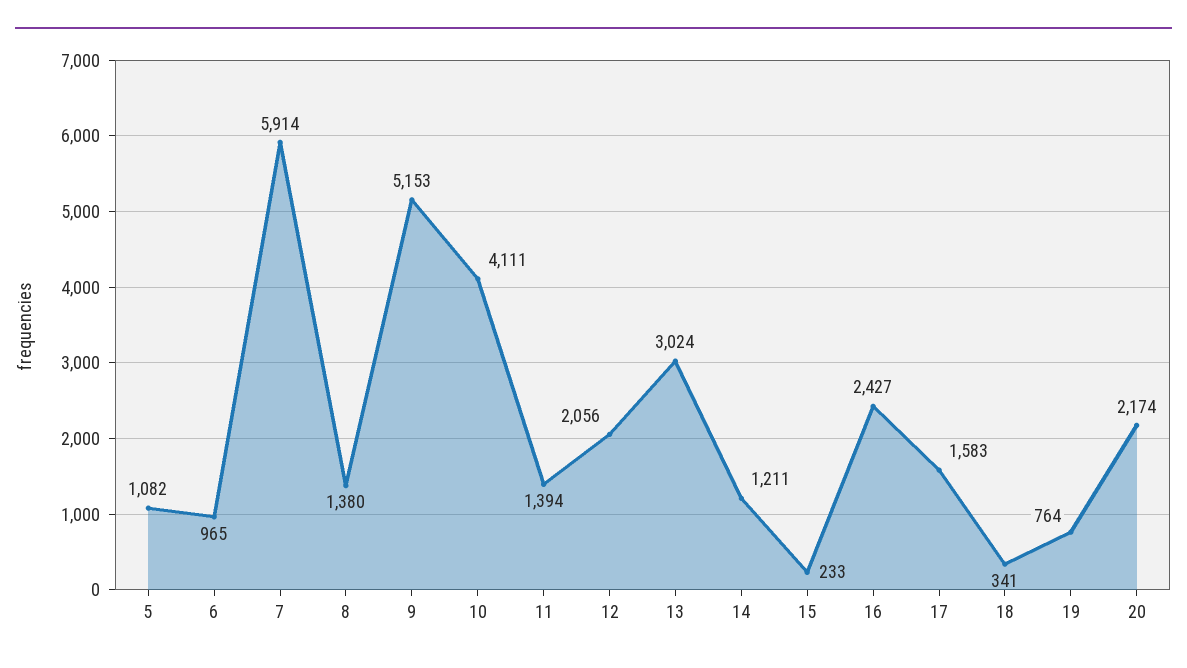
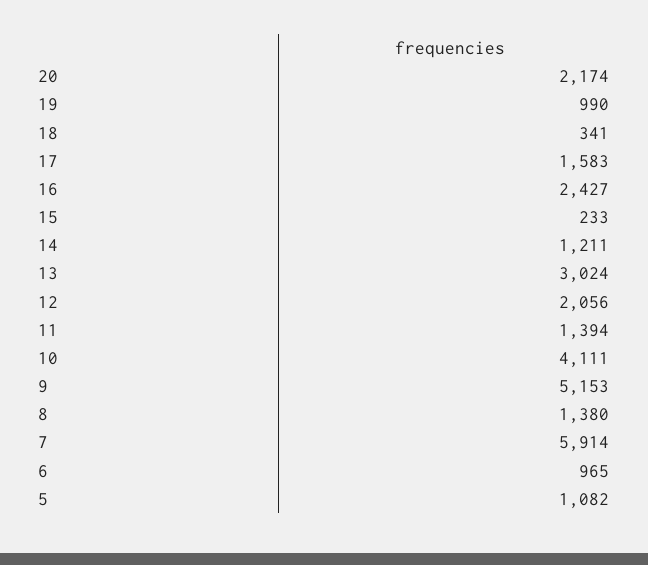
19: 764 -> 990

